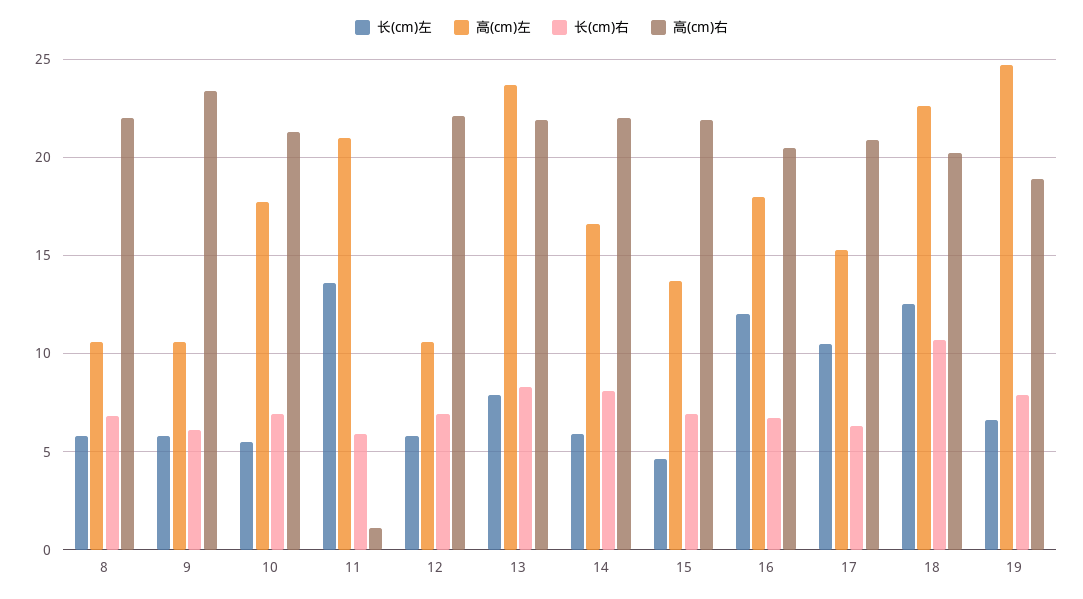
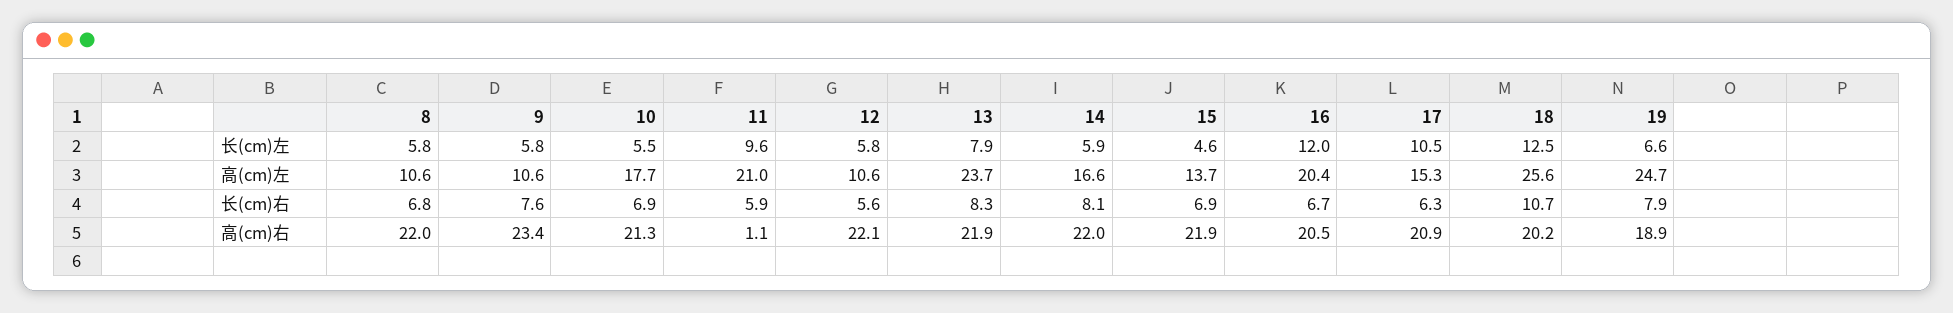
长(cm)右, 9: 6 -> 7.6
长(cm)左, 11: 13.5 -> 9.6
长(cm)右, 12: 7 -> 5.6
高(cm)左, 16: 18 -> 20.4
高(cm)左, 18: 22.5 -> 25.6

